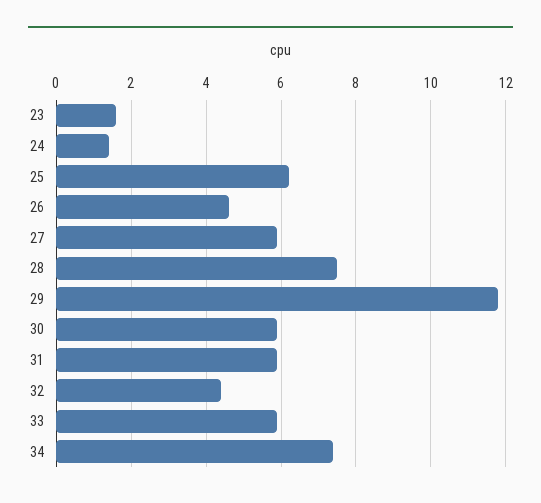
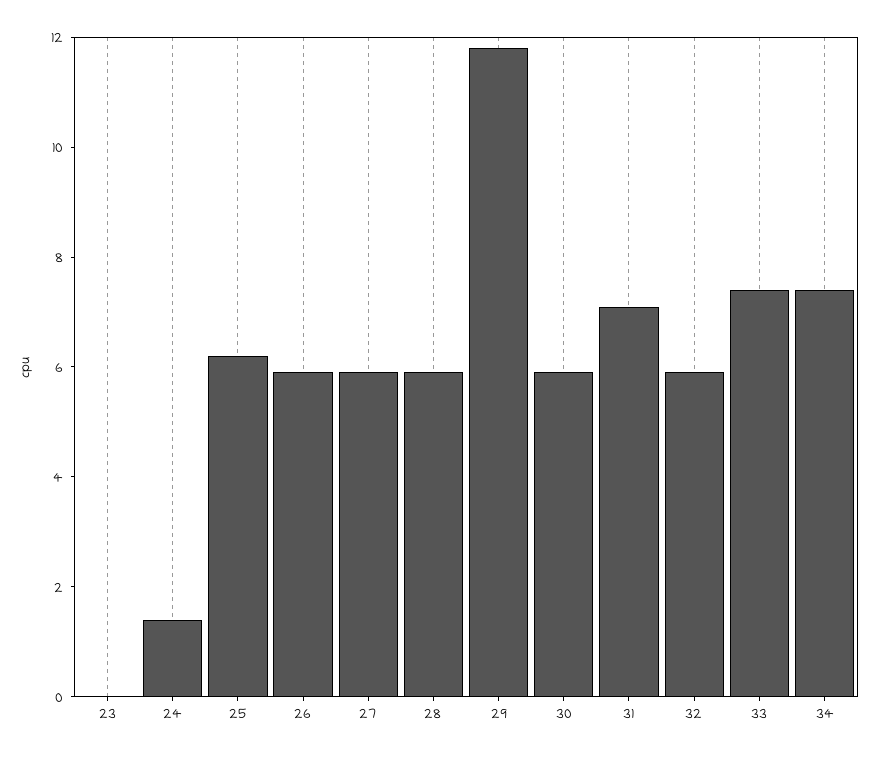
23: 1.5 -> 0
26: 4.5 -> 6
28: 7.5 -> 6
31: 6 -> 7
32: 4.5 -> 6
33: 6 -> 7.5

